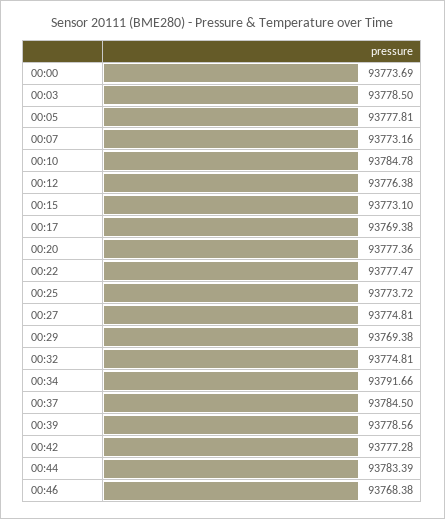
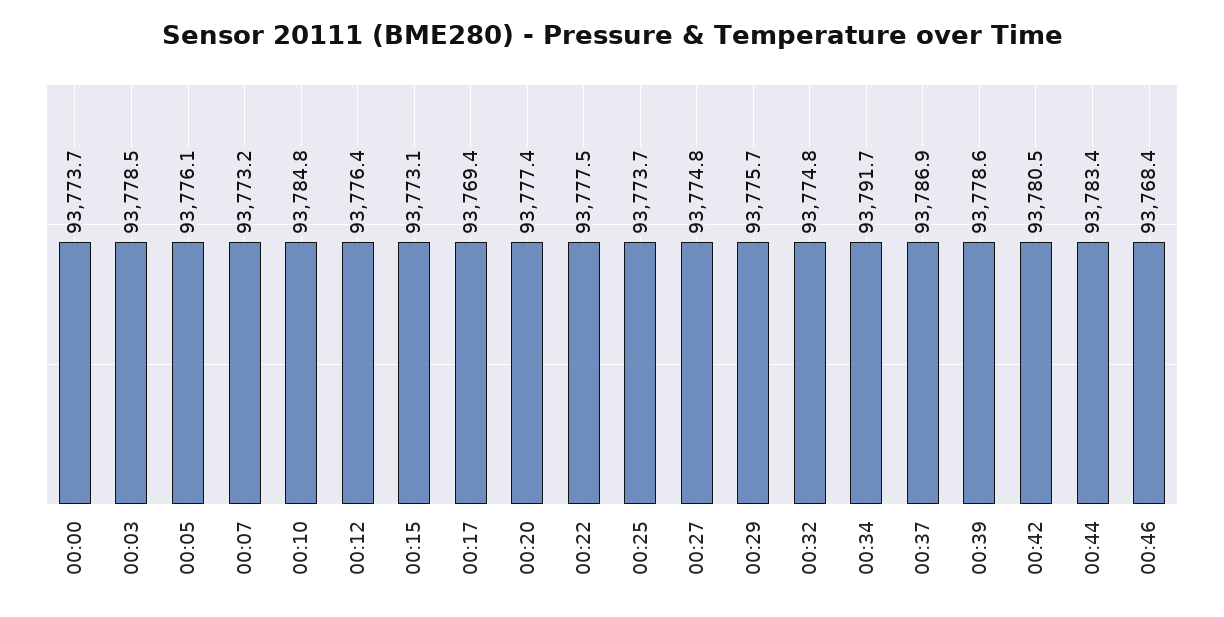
00:05: 93777.81 -> 93776.1
00:29: 93769.38 -> 93775.7
00:37: 93784.5 -> 93786.9
00:42: 93777.28 -> 93780.5

